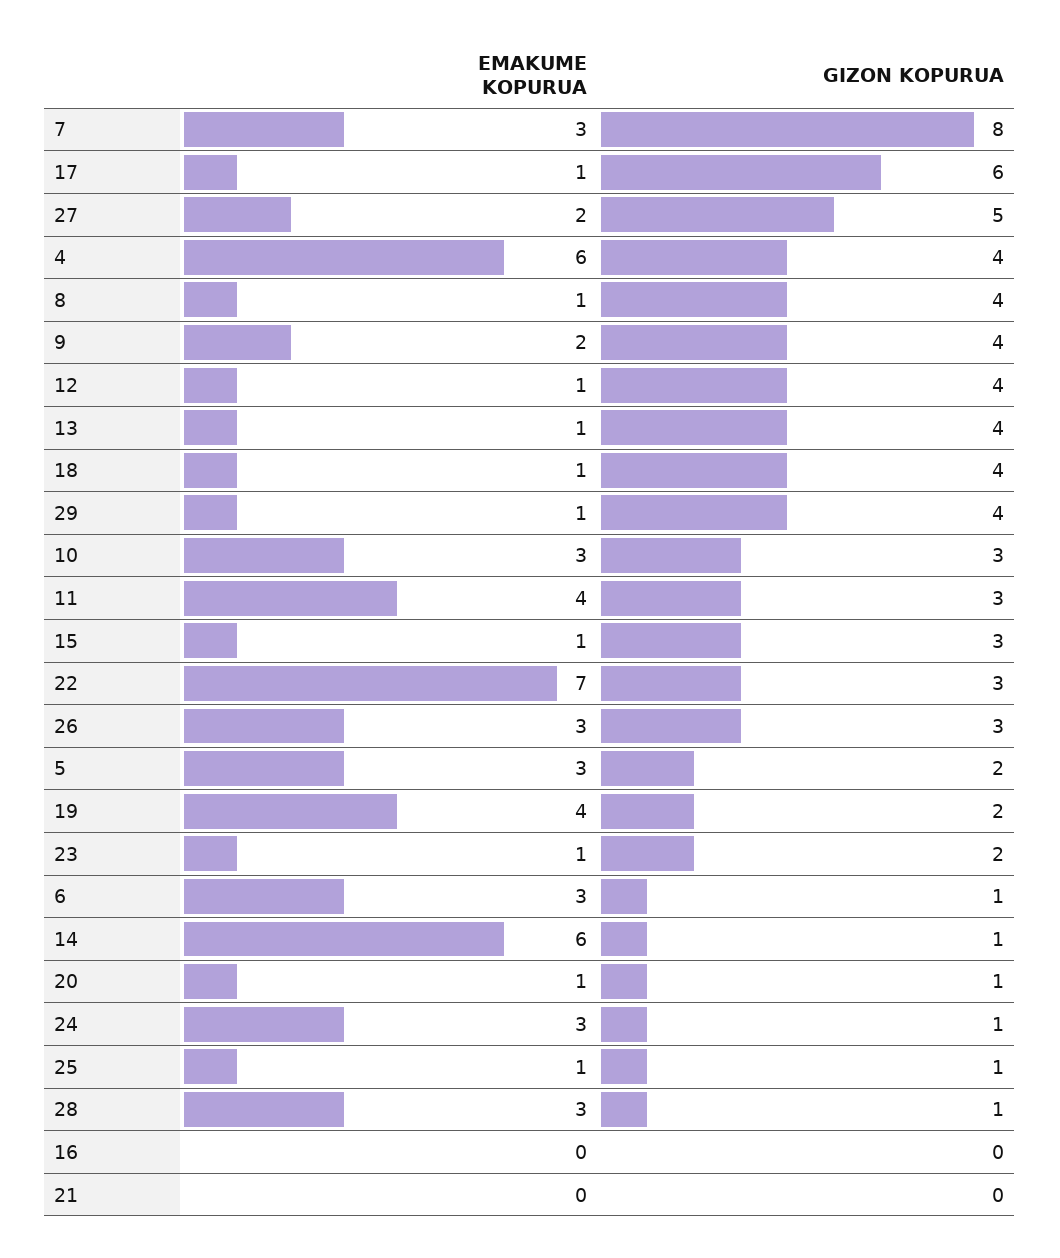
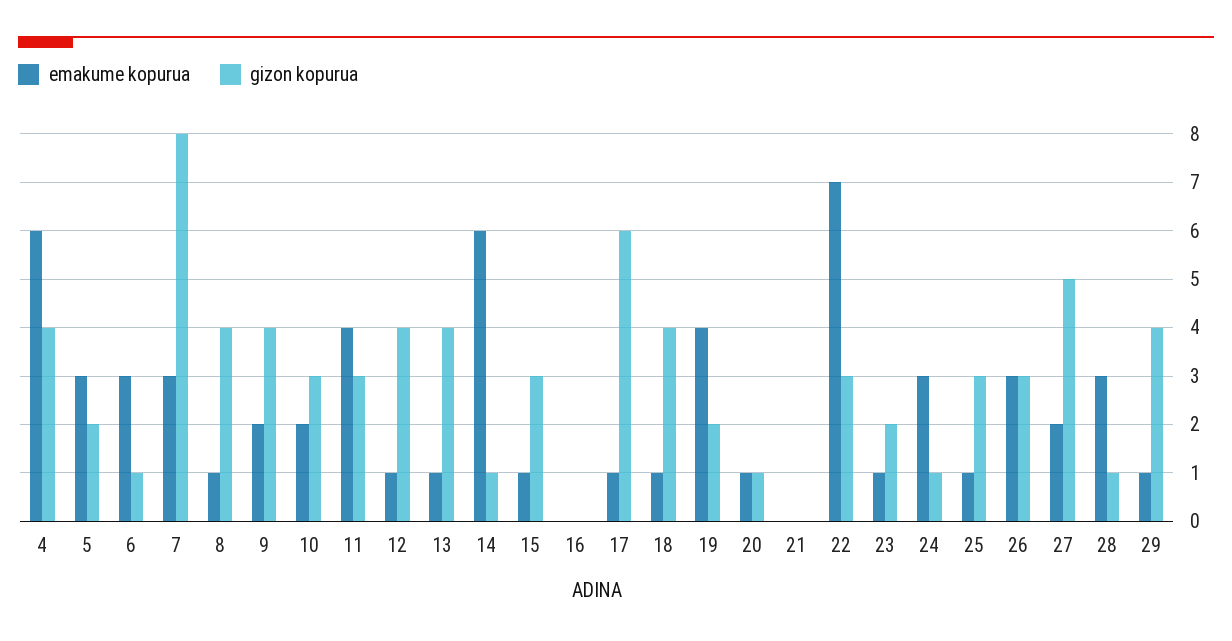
EMAKUME KOPURUA, 10: 3 -> 2
GIZON KOPURUA, 25: 1 -> 3

